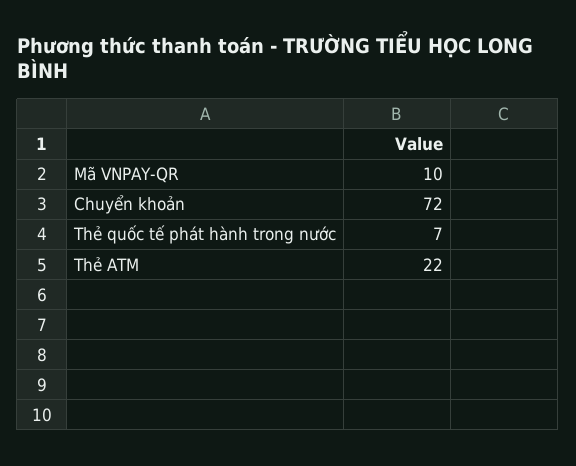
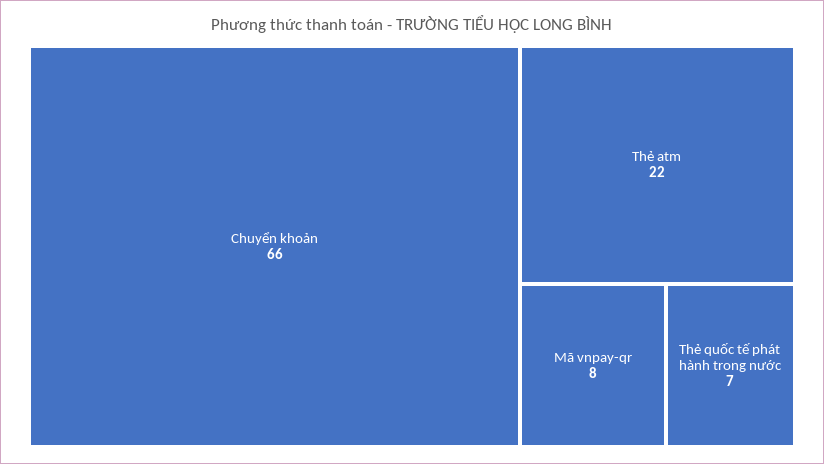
Mã VNPAY-QR: 10 -> 8
Chuyển khoản: 72 -> 66

